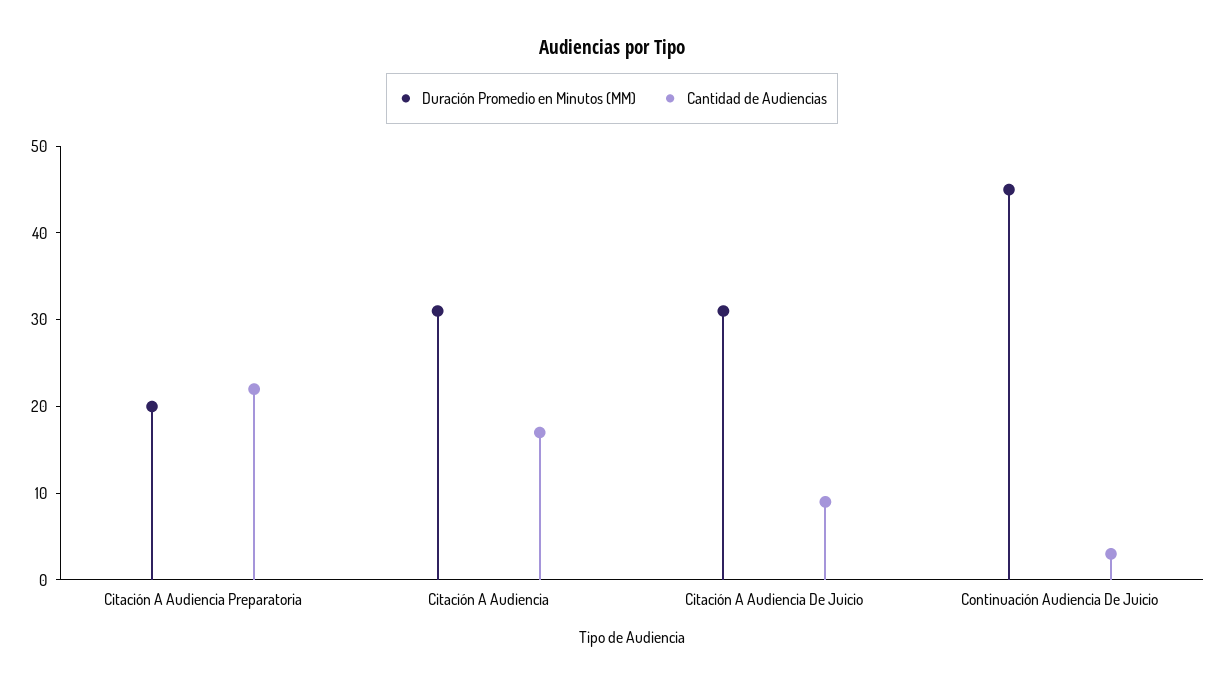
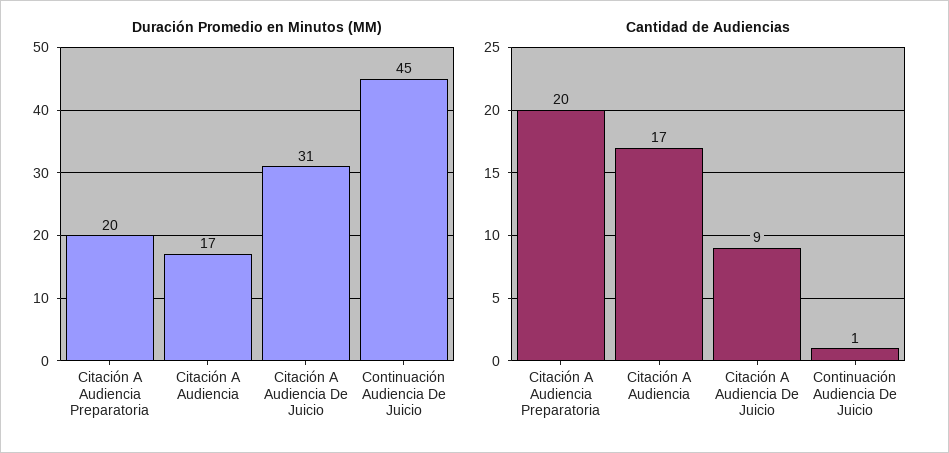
Cantidad de Audiencias, Citación A Audiencia Preparatoria: 22 -> 20
Duración Promedio en Minutos (MM), Citación A Audiencia: 31 -> 17
Cantidad de Audiencias, Continuación Audiencia De Juicio: 3 -> 1

